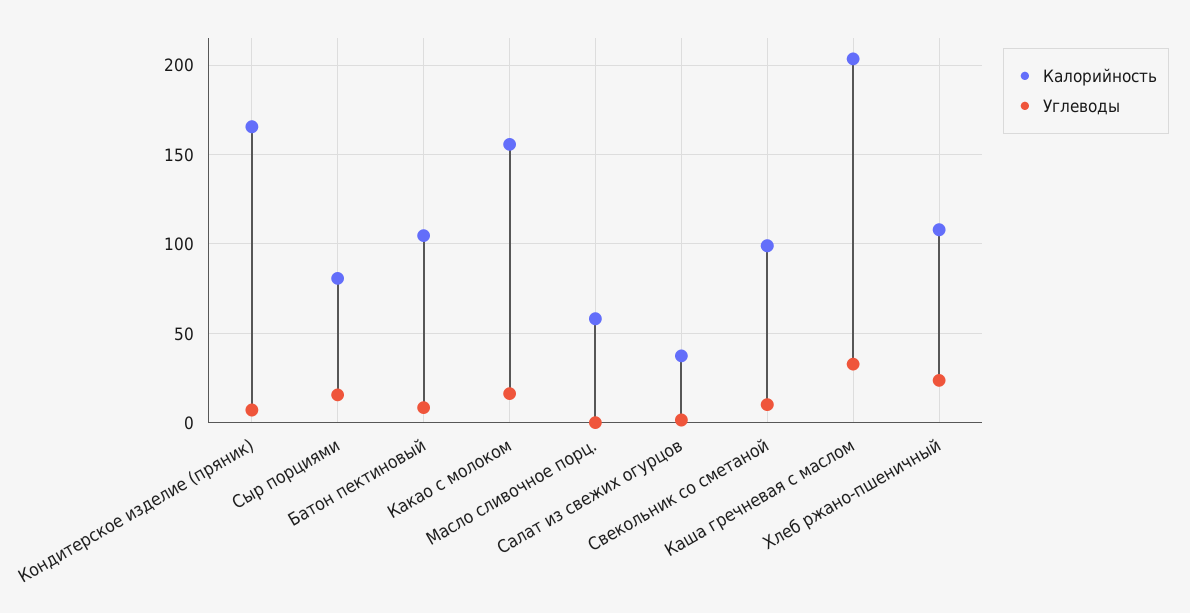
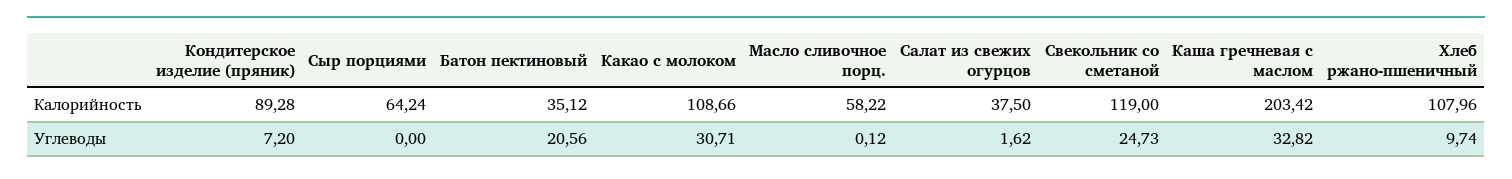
Калорийность, Кондитерское изделие (пряник): 165 -> 89.28
Калорийность, Сыр порциями: 80 -> 64.24
Углеводы, Сыр порциями: 15 -> 0
Калорийность, Батон пектиновый: 105 -> 35.12
Углеводы, Батон пектиновый: 10 -> 20.56
Калорийность, Какао с молоком: 155 -> 108.66
Углеводы, Какао с молоком: 15 -> 30.71
Калорийность, Свекольник со сметаной: 100 -> 119
Углеводы, Свекольник со сметаной: 10 -> 24.73
Углеводы, Хлеб ржано-пшеничный: 25 -> 9.74

